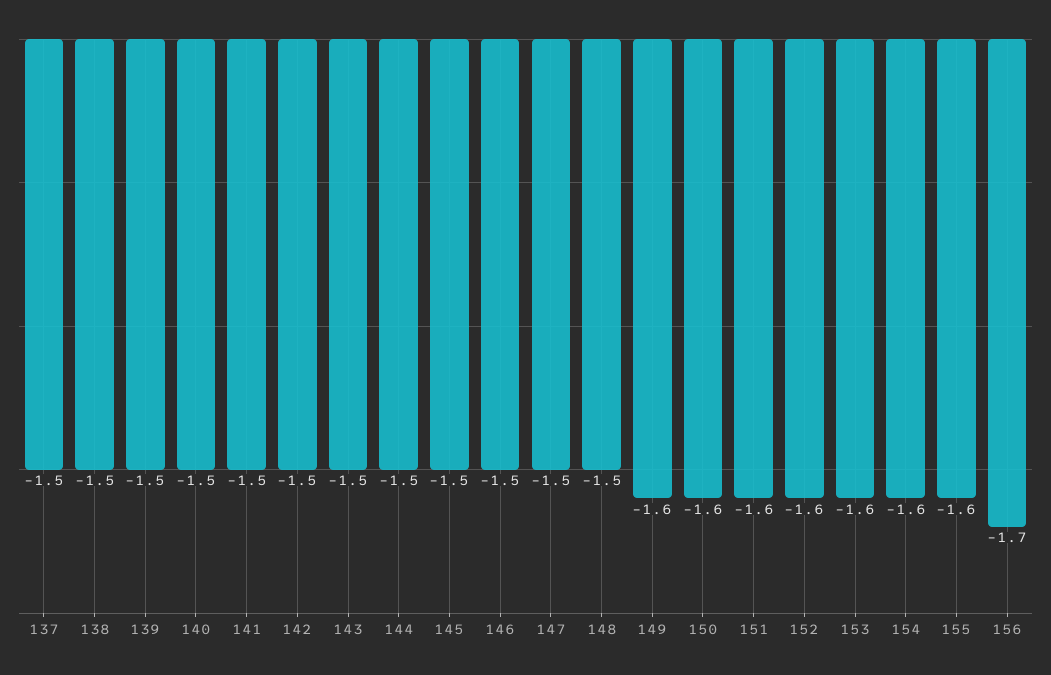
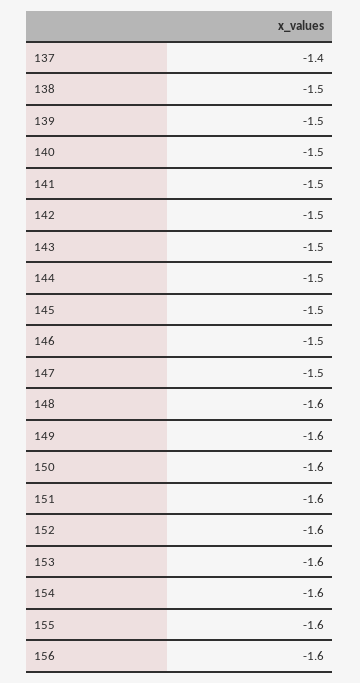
137: -1.5 -> -1.4
148: -1.5 -> -1.6
156: -1.7 -> -1.6

